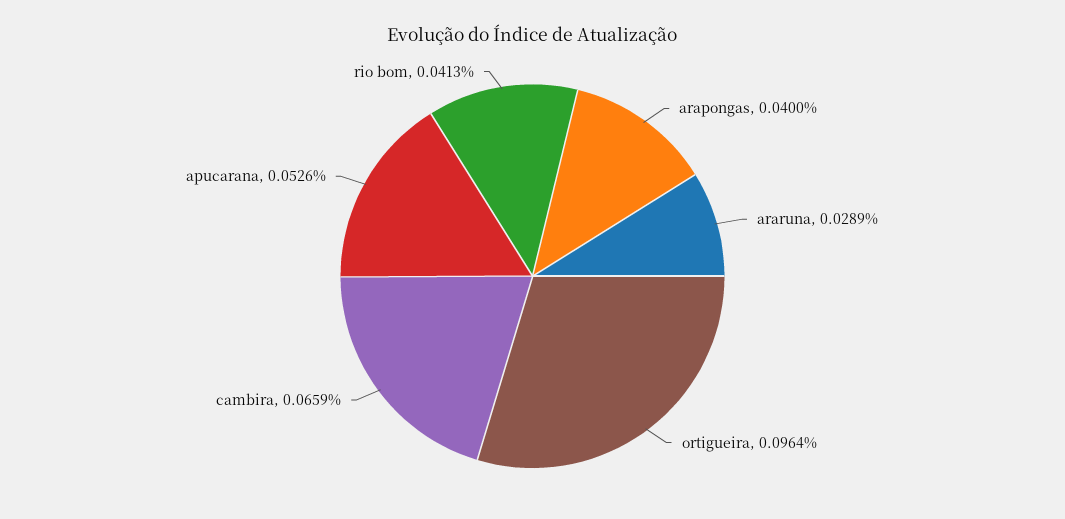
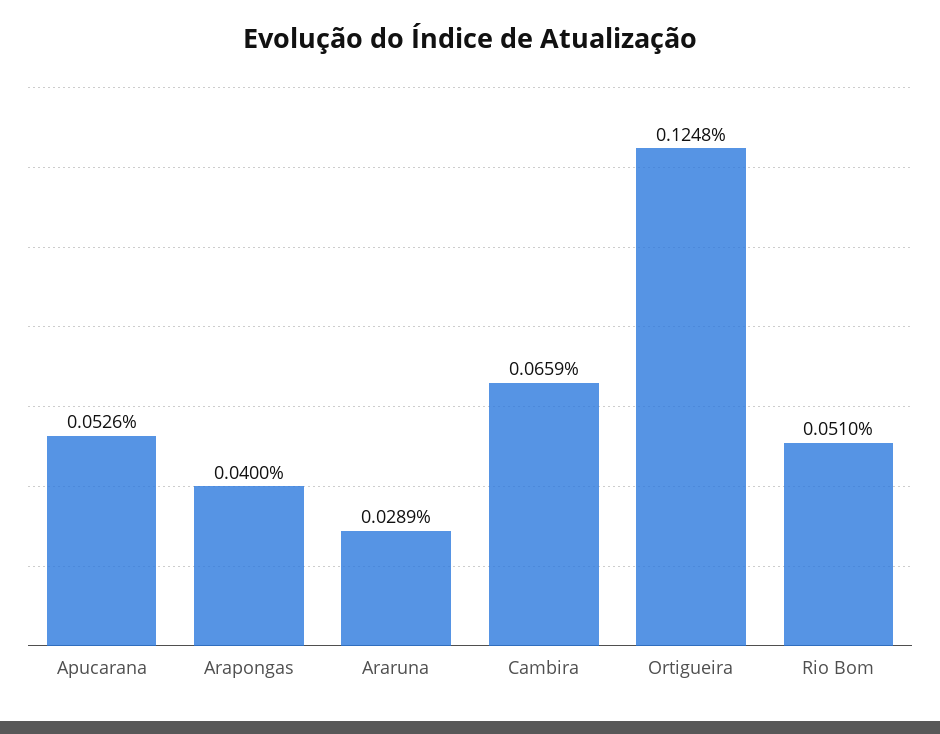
ortigueira: 0.0964 -> 0.1248
rio bom: 0.0413 -> 0.051

